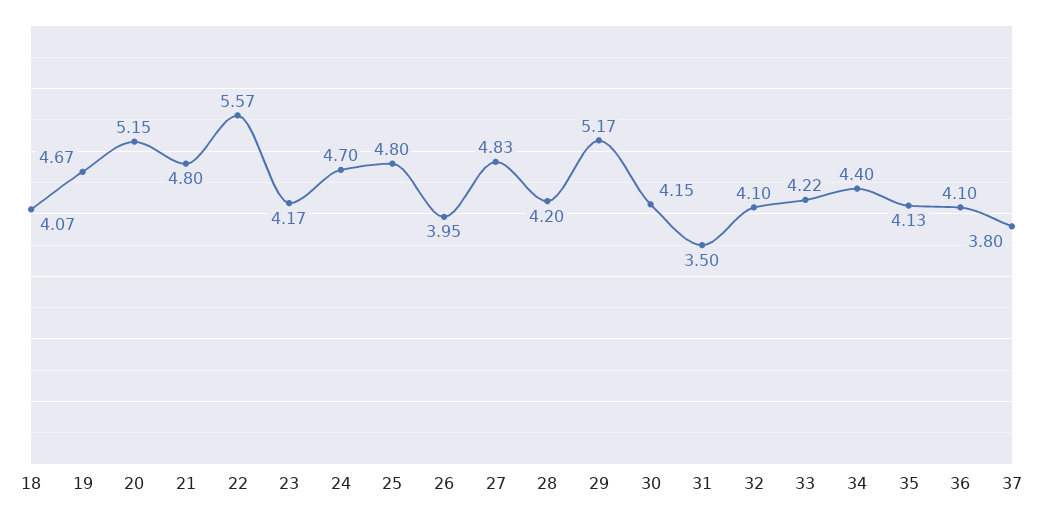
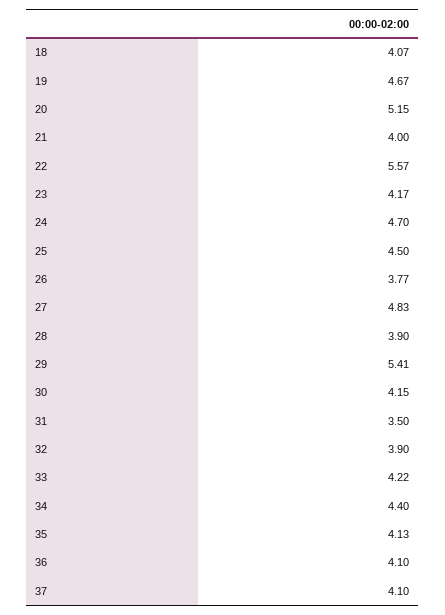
21: 4.8 -> 4
25: 4.8 -> 4.5
26: 3.95 -> 3.77
28: 4.2 -> 3.9
29: 5.17 -> 5.41
32: 4.1 -> 3.9
37: 3.8 -> 4.1

